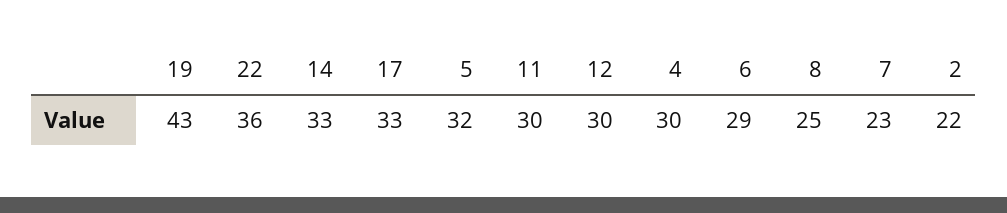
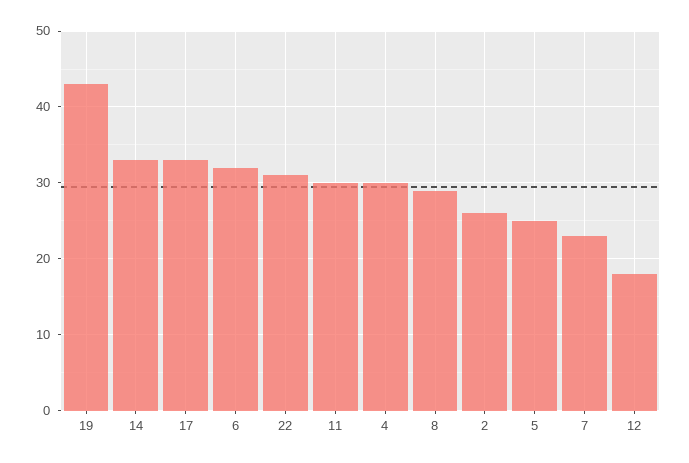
22: 36 -> 31
5: 32 -> 25
12: 30 -> 18
6: 29 -> 32
8: 25 -> 29
2: 22 -> 26

